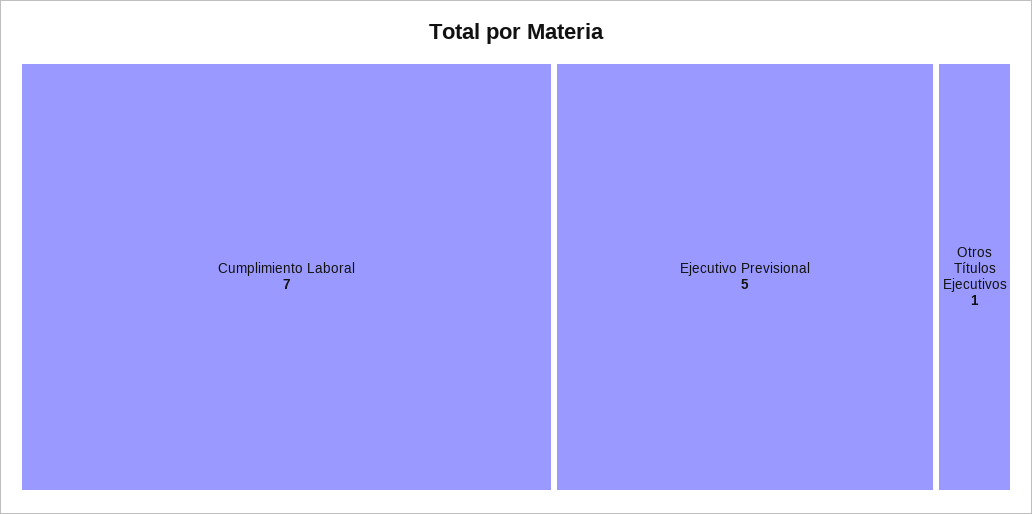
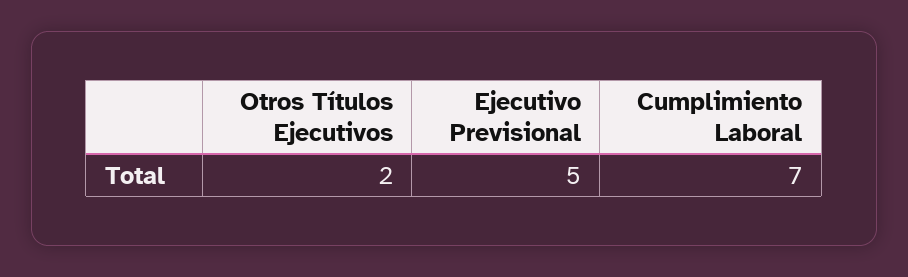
Otros Títulos Ejecutivos: 1 -> 2

